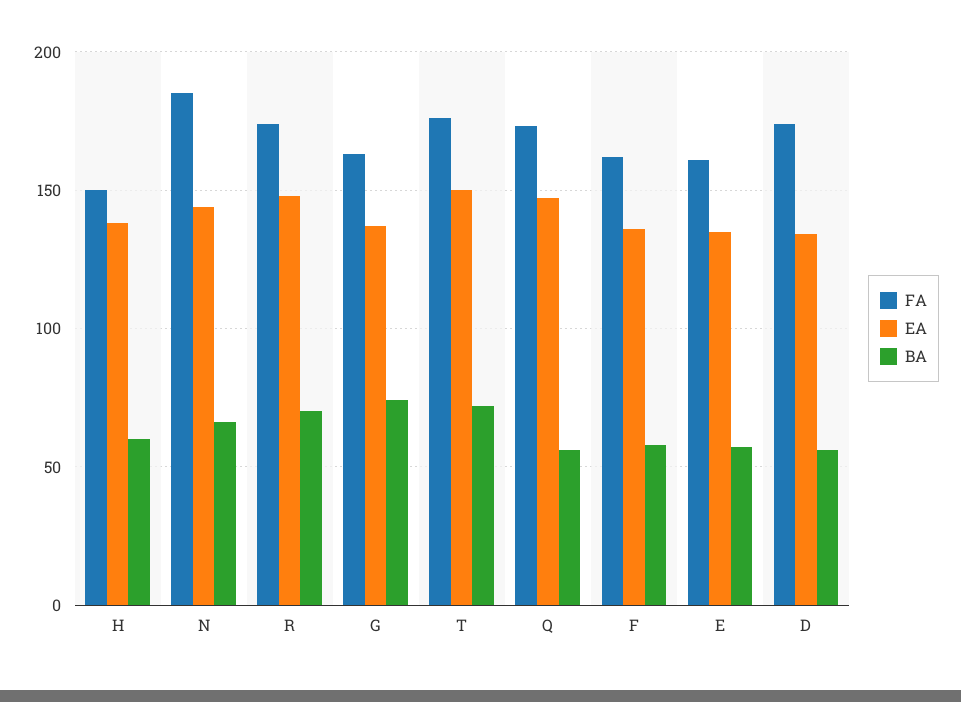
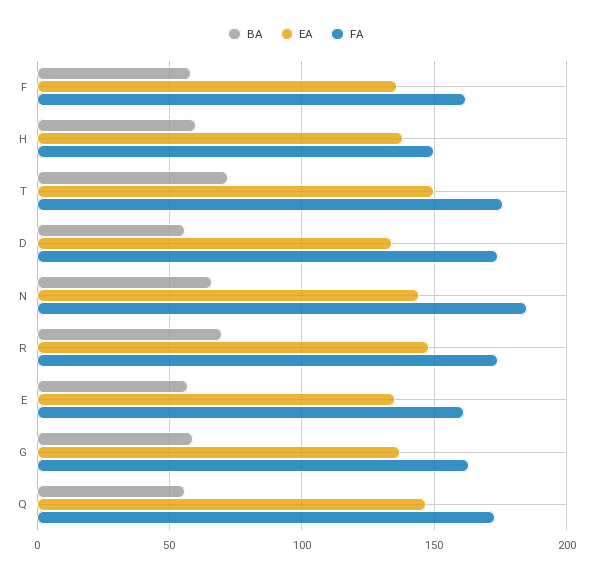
BA, G: 75 -> 60

